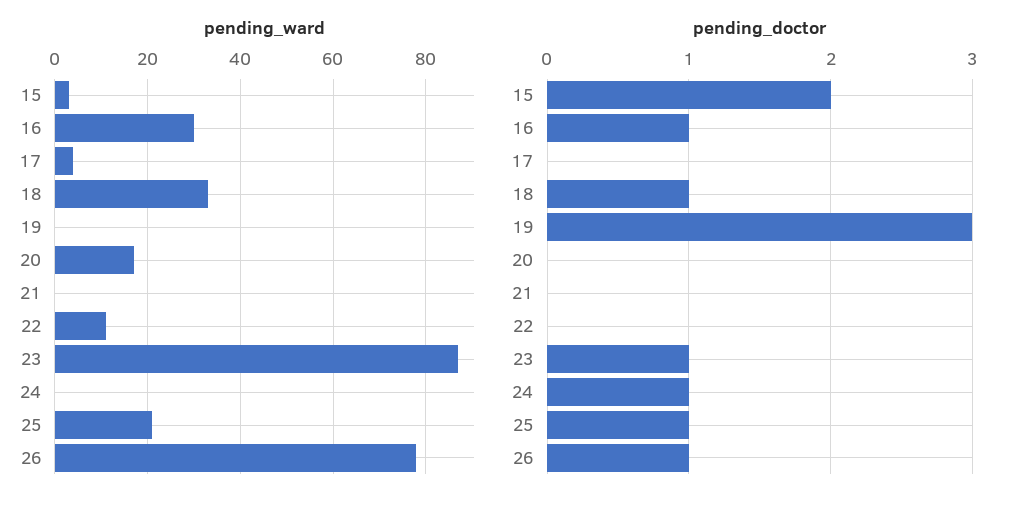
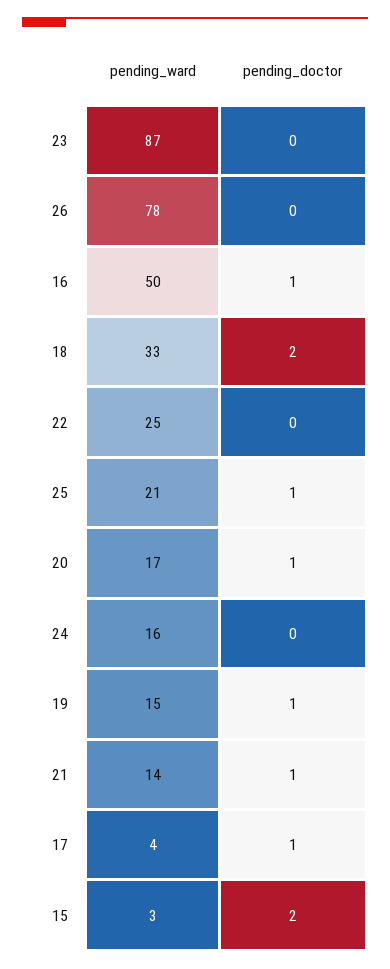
pending_ward, 16: 30 -> 50
pending_ward, 19: 0 -> 15
pending_ward, 21: 0 -> 14
pending_ward, 22: 10 -> 25
pending_ward, 24: 0 -> 16
pending_doctor, 17: 0 -> 1
pending_doctor, 18: 1 -> 2
pending_doctor, 19: 3 -> 1
pending_doctor, 20: 0 -> 1
pending_doctor, 21: 0 -> 1
pending_doctor, 23: 1 -> 0
pending_doctor, 24: 1 -> 0
pending_doctor, 26: 1 -> 0

